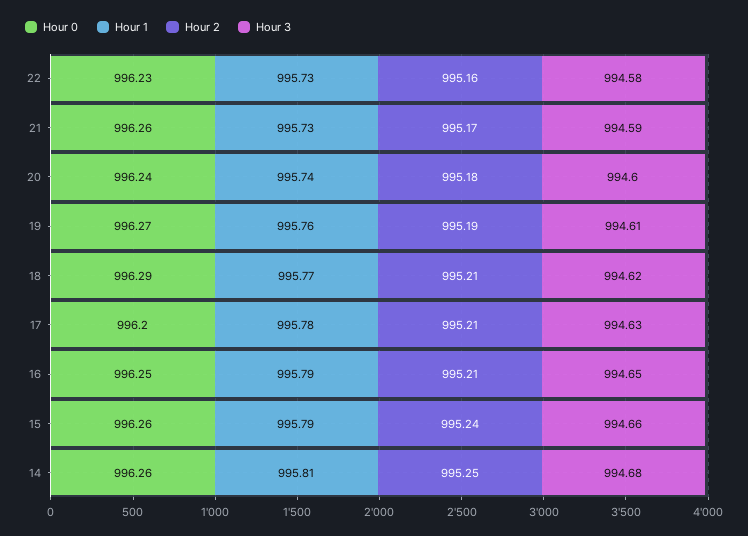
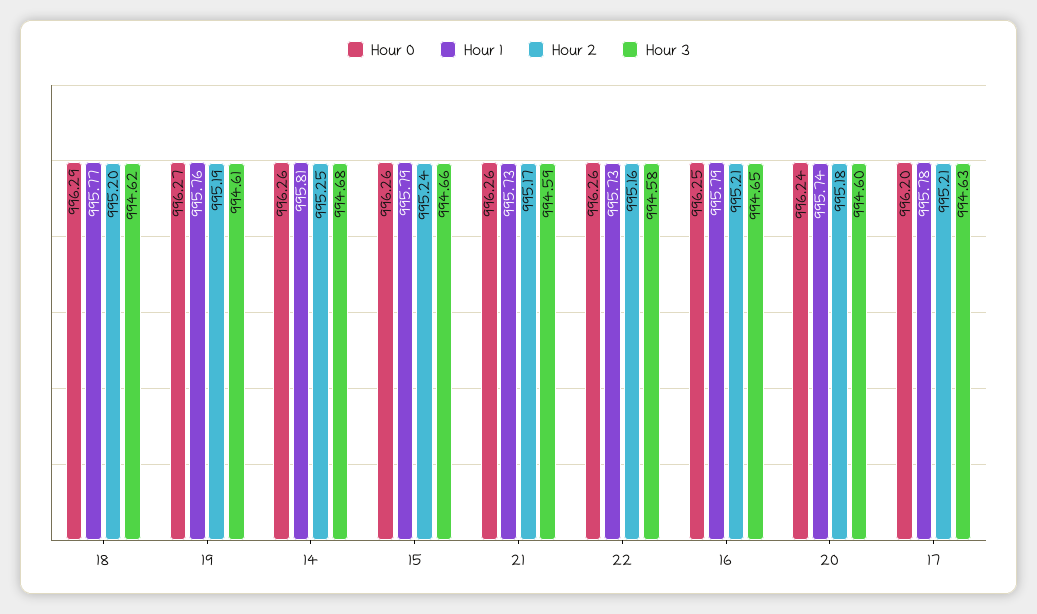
Hour 0, 22: 996.23 -> 996.26
Hour 2, 18: 995.21 -> 995.2

